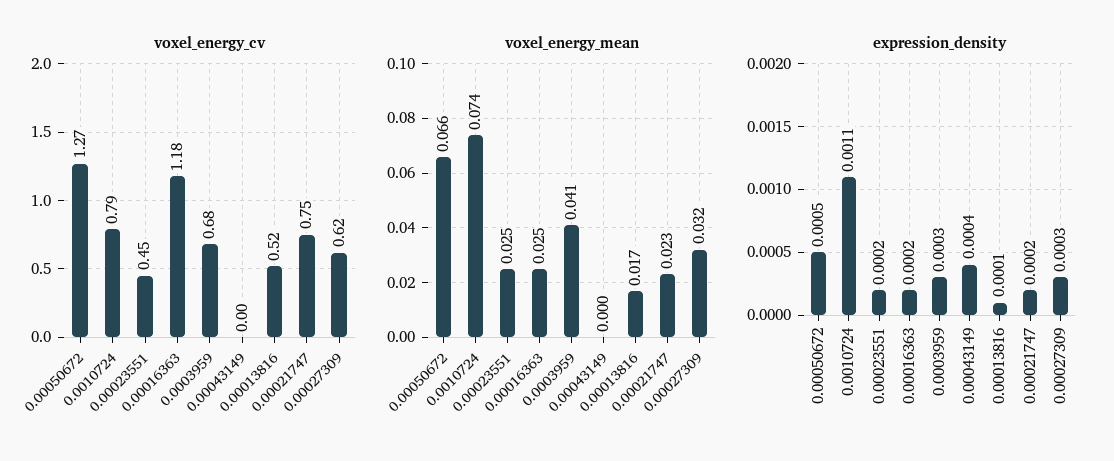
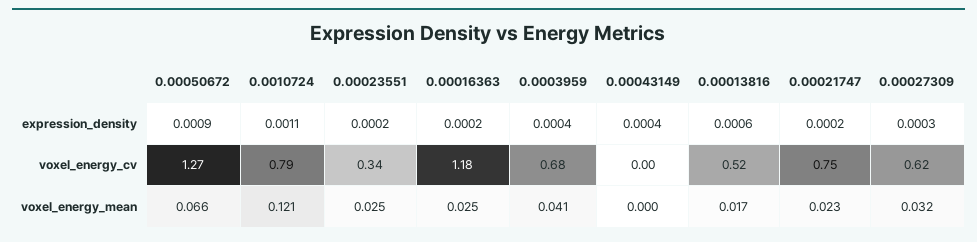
voxel_energy_cv, 0.00023551: 0.45 -> 0.34
voxel_energy_mean, 0.0010724: 0.074 -> 0.121
expression_density, 0.00050672: 0.0005 -> 0.0009
expression_density, 0.0003959: 0.0003 -> 0.0004
expression_density, 0.00013816: 0.0001 -> 0.0006

